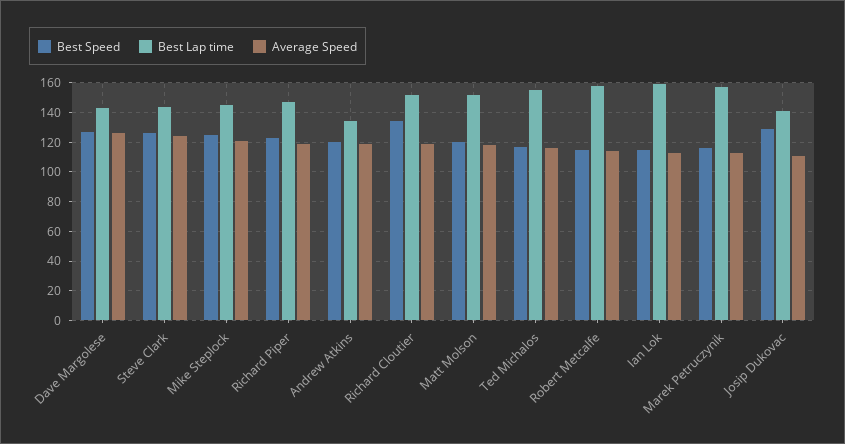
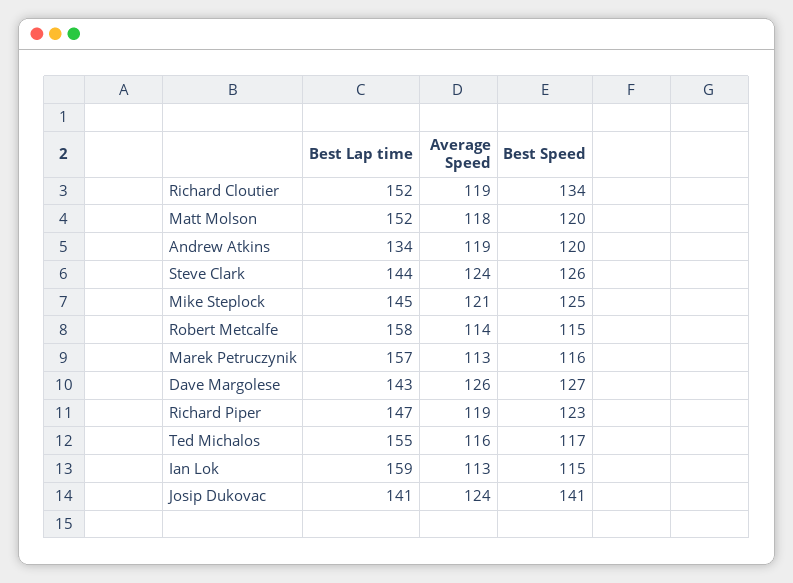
Best Speed, Josip Dukovac: 130 -> 141
Average Speed, Josip Dukovac: 110 -> 124

